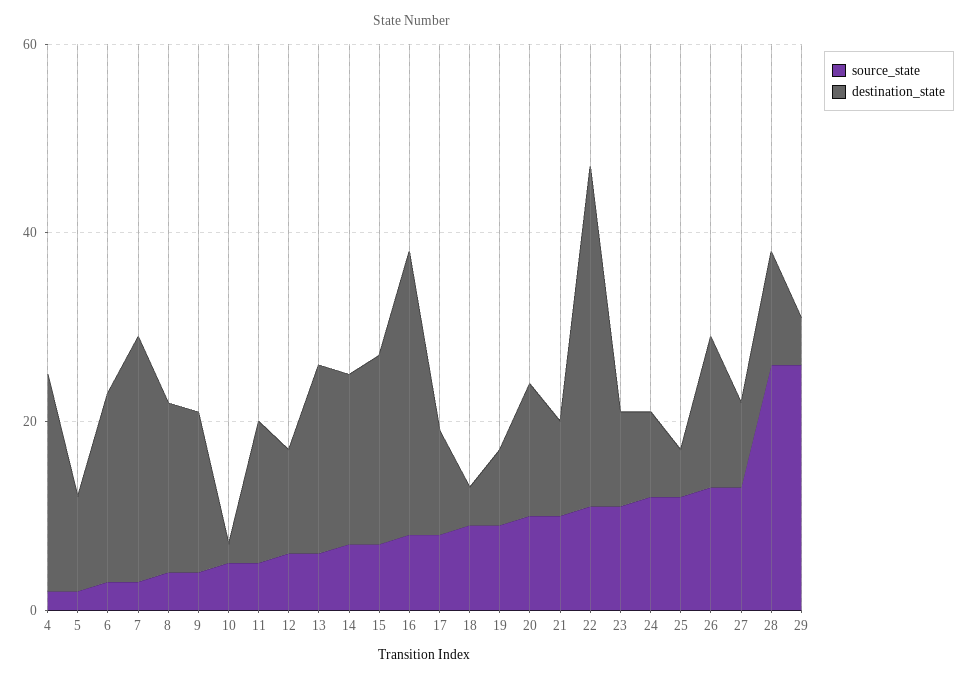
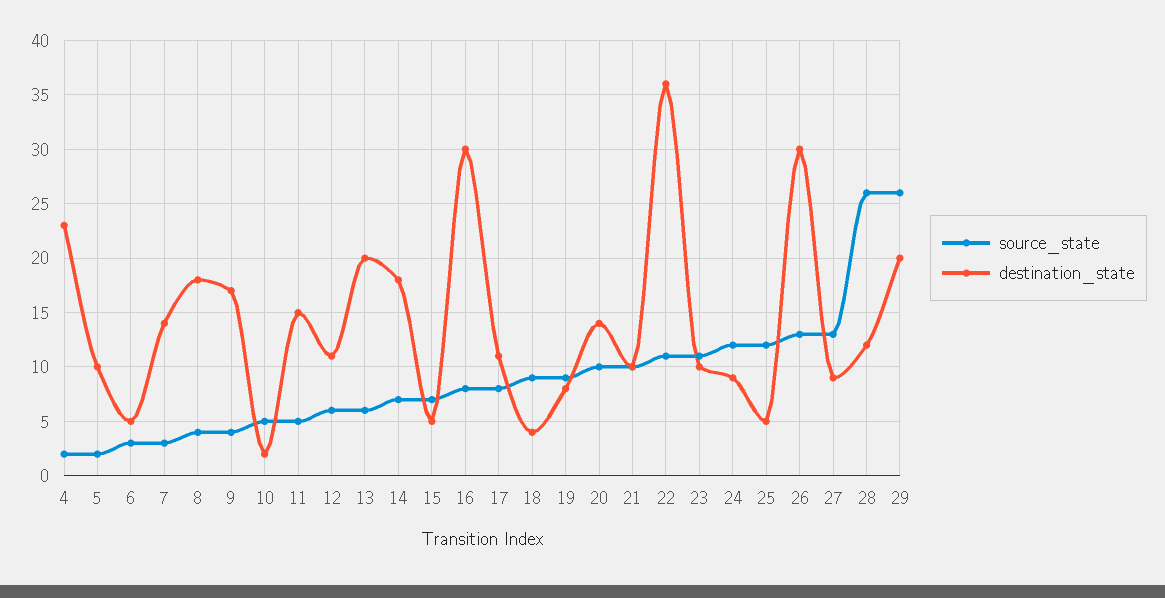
destination_state, 6: 20 -> 5
destination_state, 7: 25 -> 14
destination_state, 15: 20 -> 5
destination_state, 26: 15 -> 30
destination_state, 29: 5 -> 20

